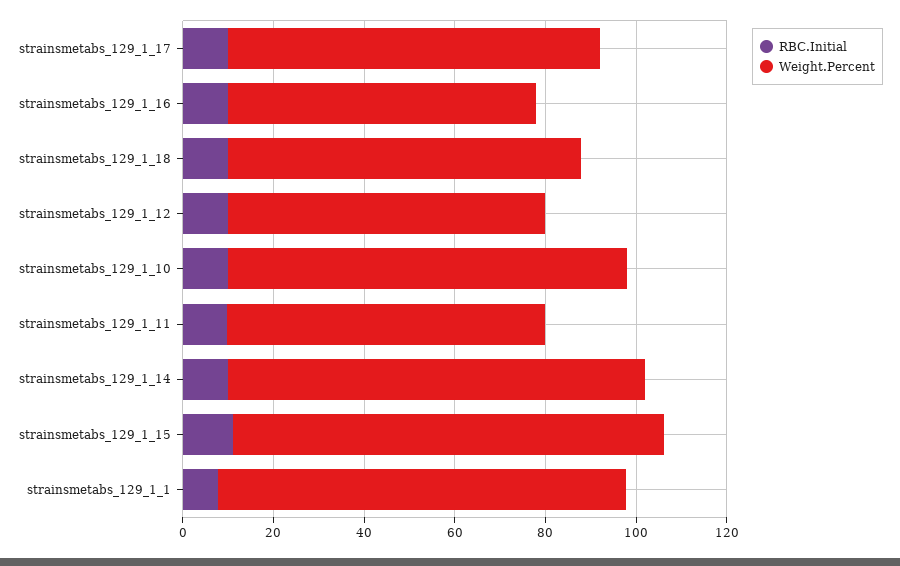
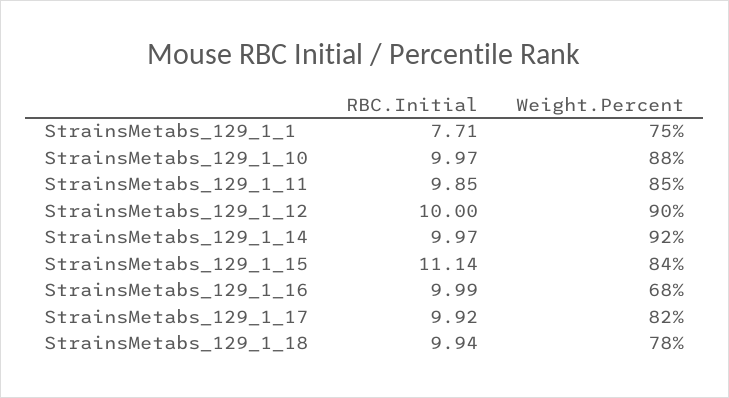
Weight.Percent, strainsmetabs_129_1_12: 70 -> 90
Weight.Percent, strainsmetabs_129_1_11: 70 -> 85
Weight.Percent, strainsmetabs_129_1_15: 95 -> 84
Weight.Percent, strainsmetabs_129_1_1: 90 -> 75

